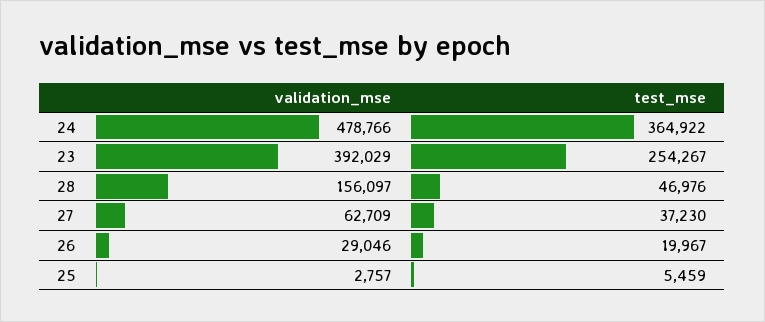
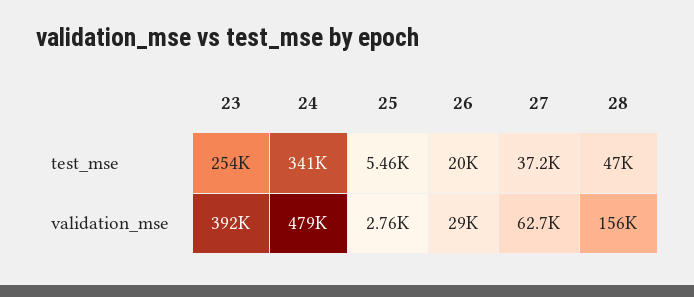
test_mse, 24: 364922 -> 341000

